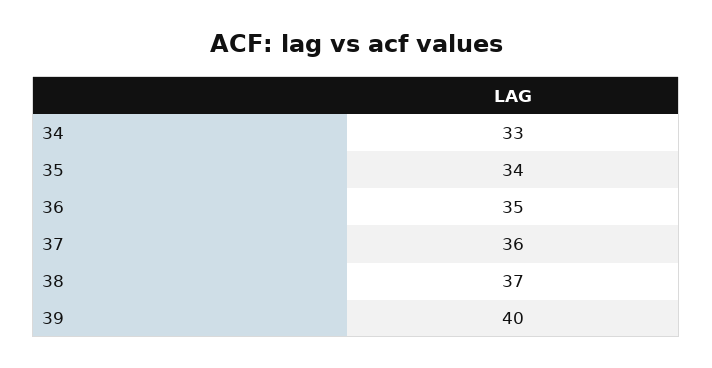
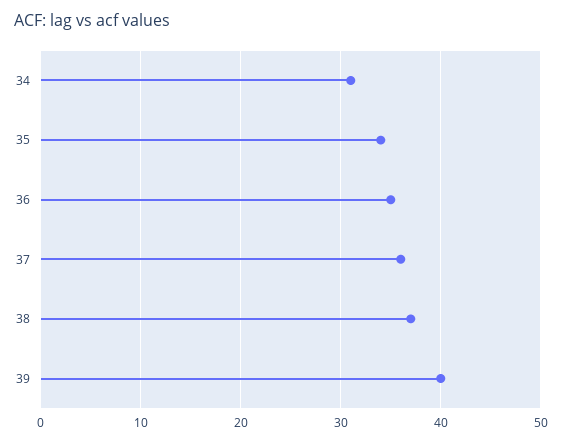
34: 33 -> 31

